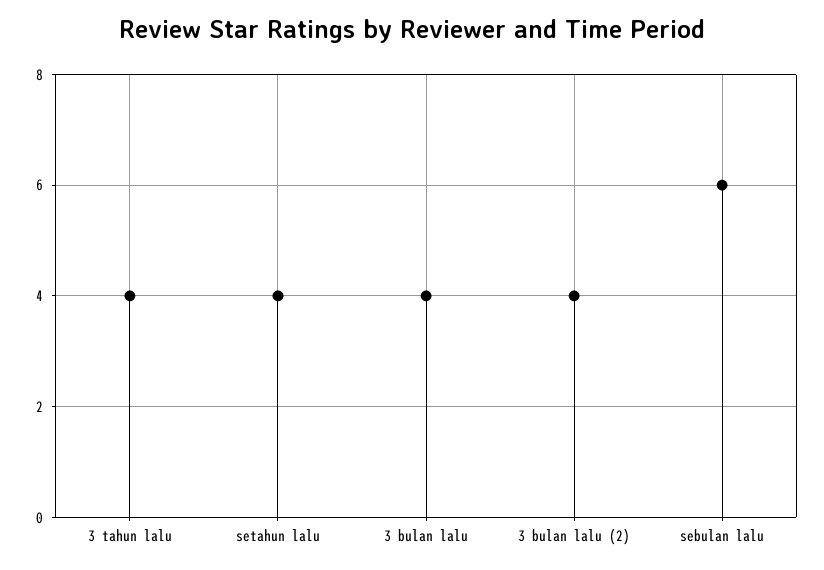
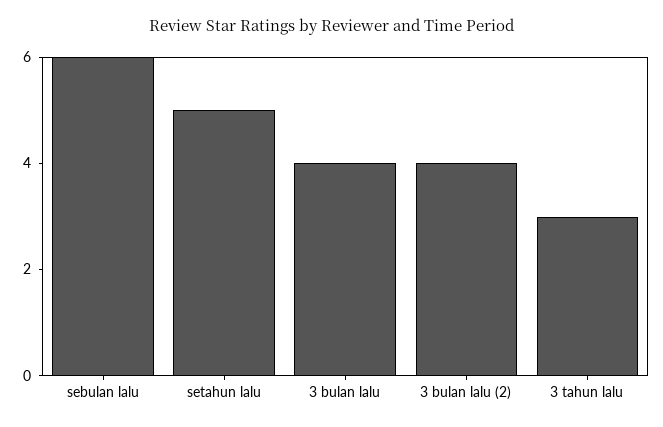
3 tahun lalu: 4 -> 3
setahun lalu: 4 -> 5

